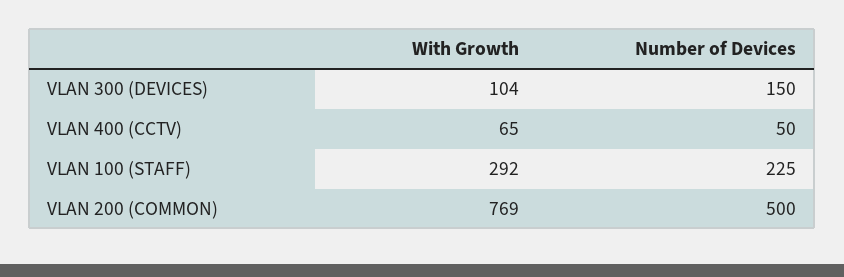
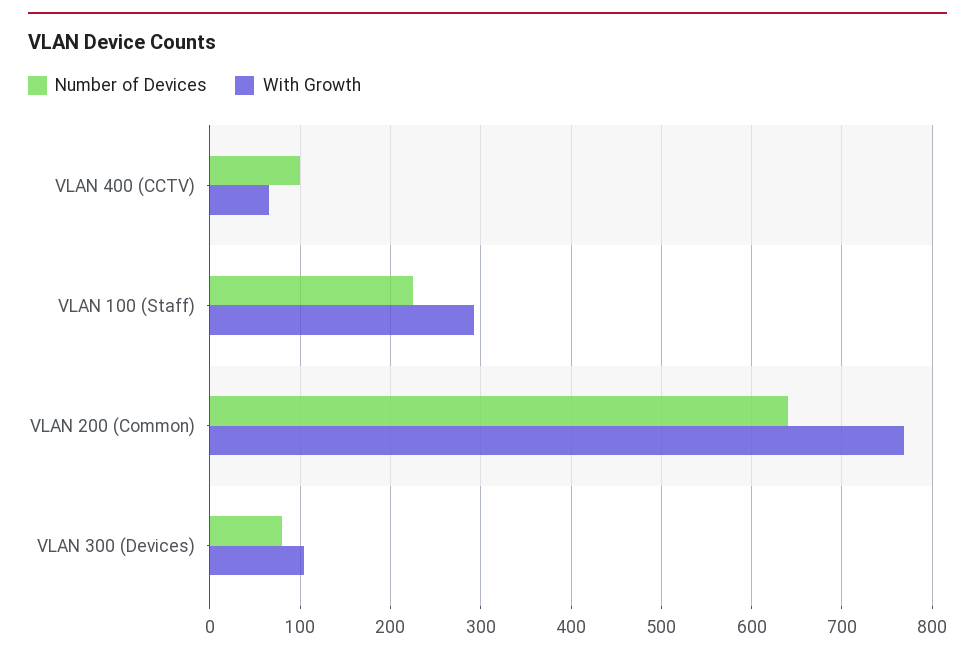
Number of Devices, VLAN 300 (DEVICES): 150 -> 80
Number of Devices, VLAN 400 (CCTV): 50 -> 100
Number of Devices, VLAN 200 (COMMON): 500 -> 640

